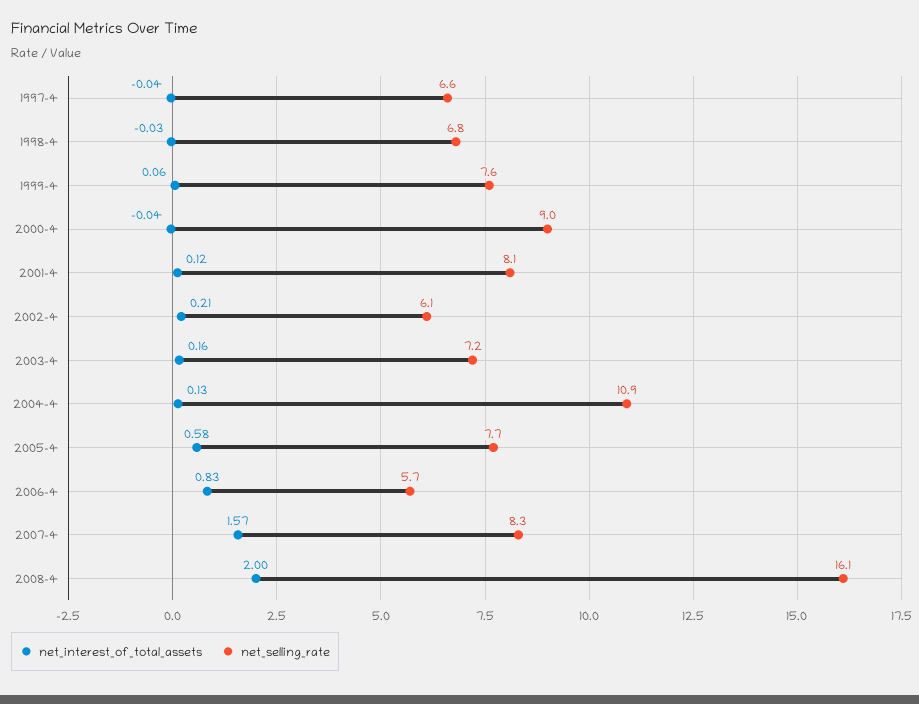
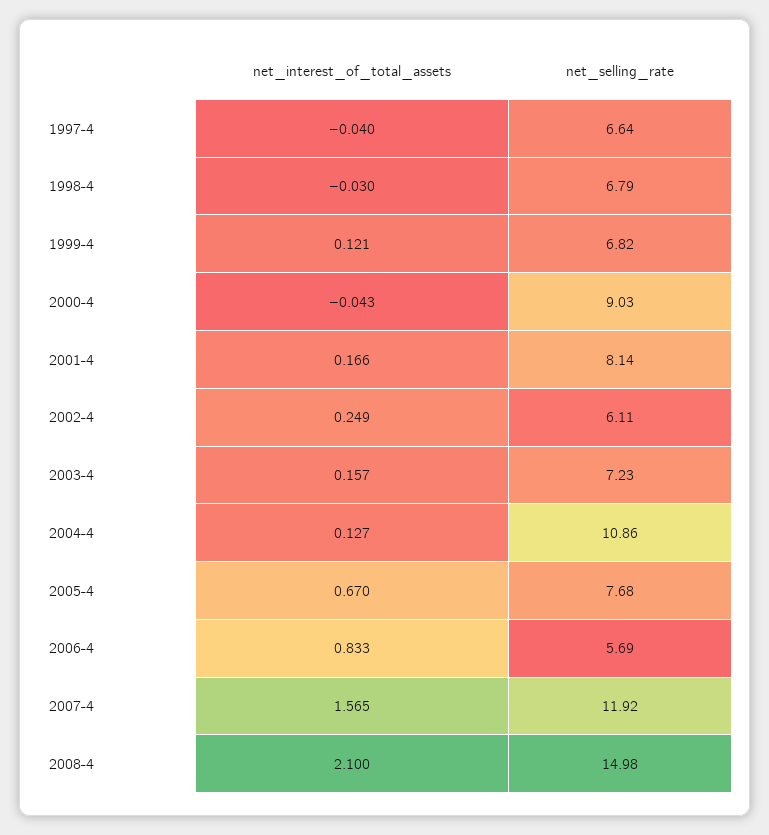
net_interest_of_total_assets, 1999-4: 0.06 -> 0.121
net_selling_rate, 1999-4: 7.6 -> 6.82
net_interest_of_total_assets, 2001-4: 0.12 -> 0.166
net_interest_of_total_assets, 2002-4: 0.21 -> 0.249
net_interest_of_total_assets, 2005-4: 0.58 -> 0.67
net_selling_rate, 2007-4: 8.3 -> 11.92
net_interest_of_total_assets, 2008-4: 2 -> 2.1
net_selling_rate, 2008-4: 16.1 -> 14.98

